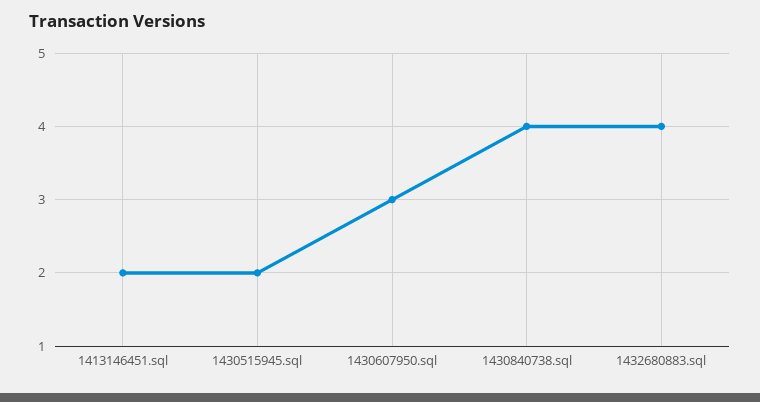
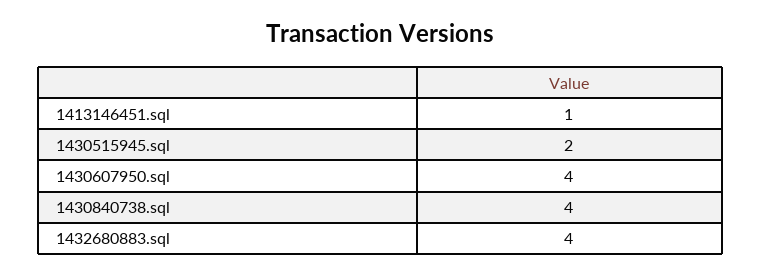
1413146451.sql: 2 -> 1
1430607950.sql: 3 -> 4

